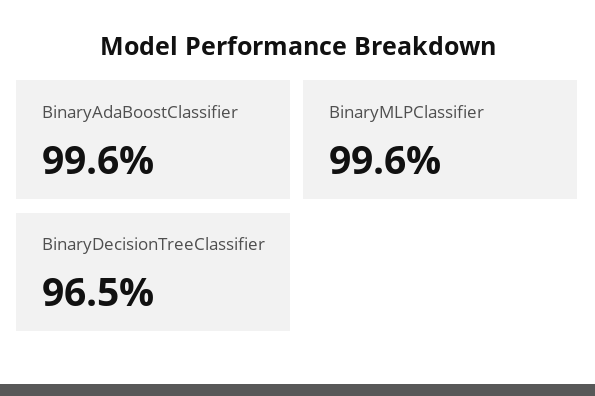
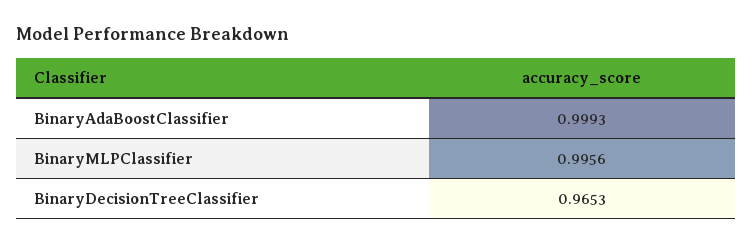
BinaryAdaBoostClassifier: 0.996 -> 0.9993

